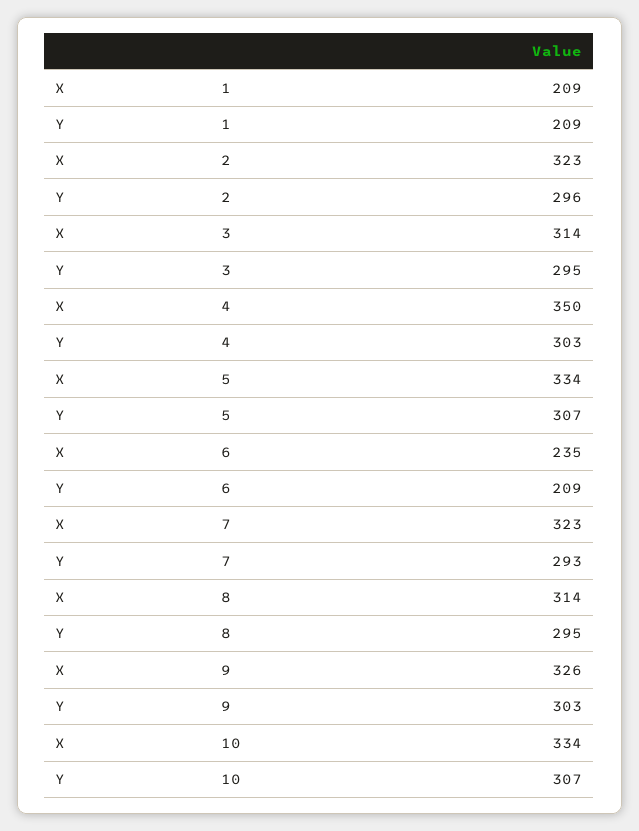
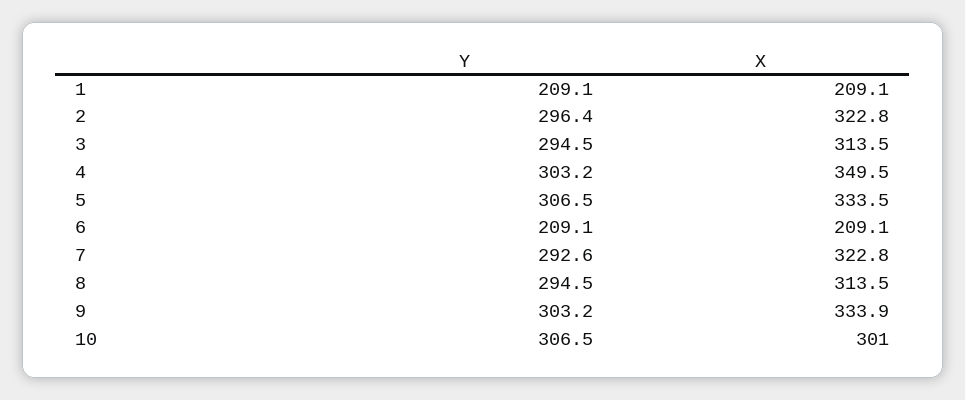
X, 6: 235 -> 209.1
X, 9: 326 -> 333.9
X, 10: 334 -> 301

